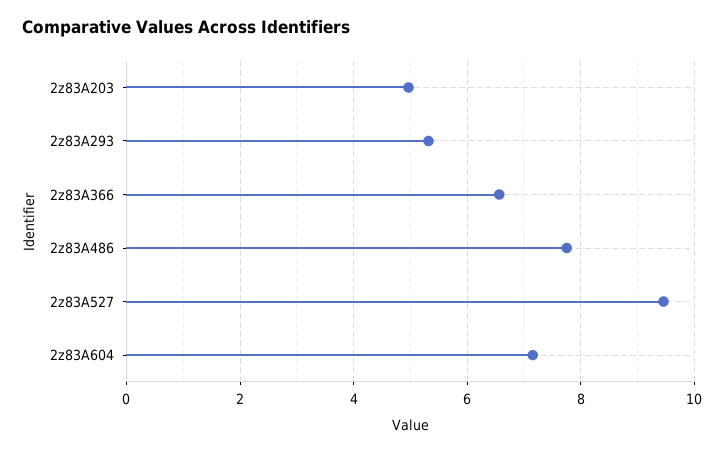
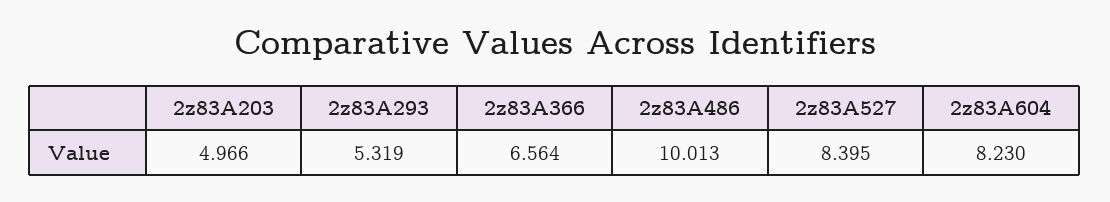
2z83A486: 7.8 -> 10.013
2z83A527: 9.4 -> 8.395
2z83A604: 7.2 -> 8.23

